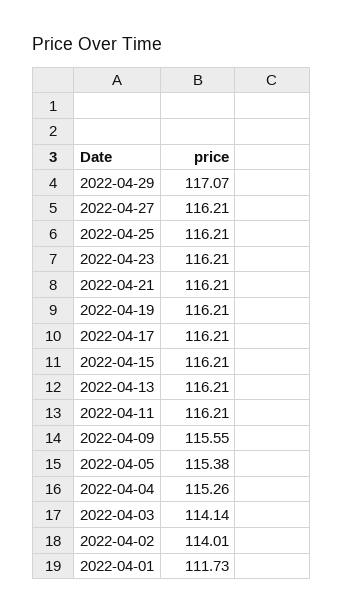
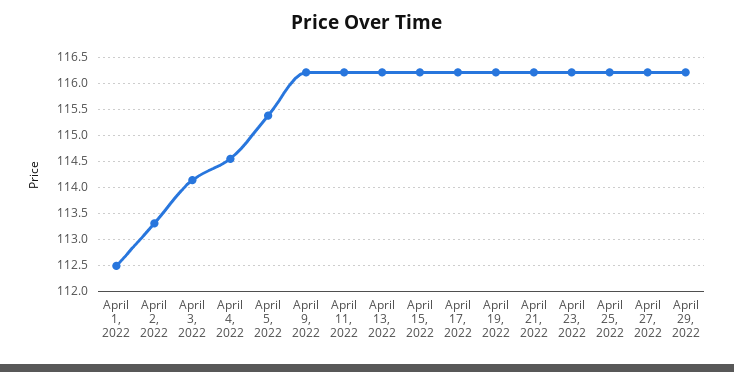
2022-04-29: 117.07 -> 116.25
2022-04-09: 115.55 -> 116.25
2022-04-04: 115.26 -> 114.5
2022-04-02: 114.01 -> 113.25
2022-04-01: 111.73 -> 112.5

